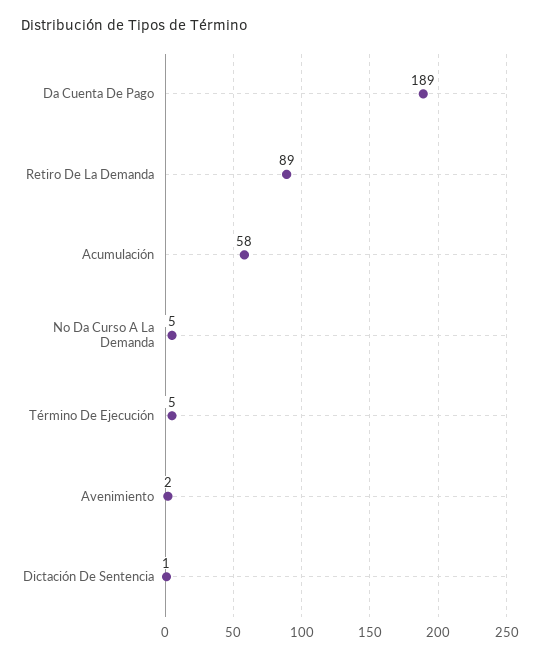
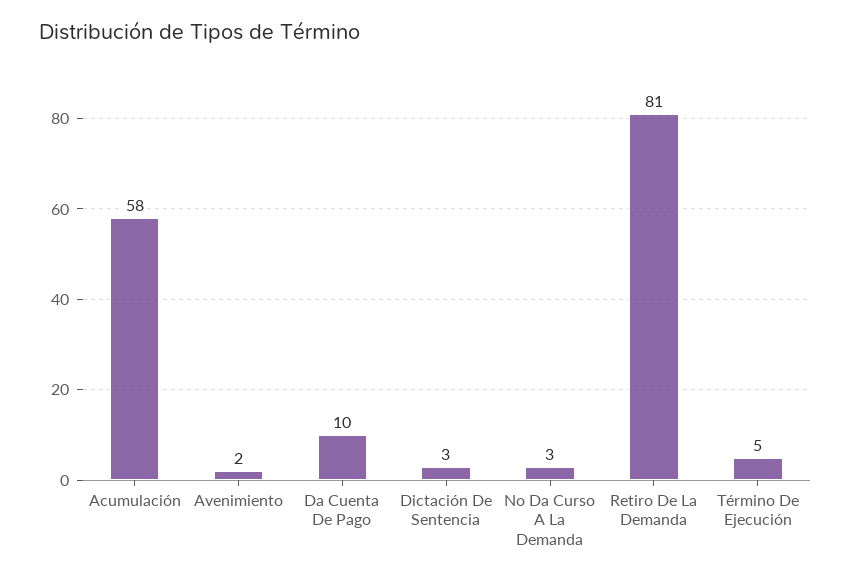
Da Cuenta De Pago: 189 -> 10
Retiro De La Demanda: 89 -> 81
No Da Curso A La Demanda: 5 -> 3
Dictación De Sentencia: 1 -> 3

